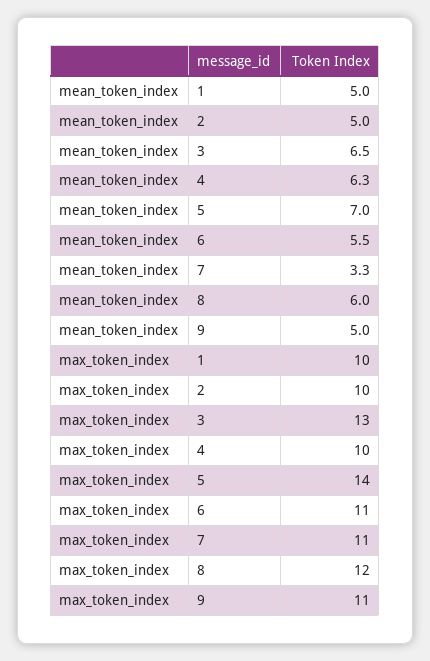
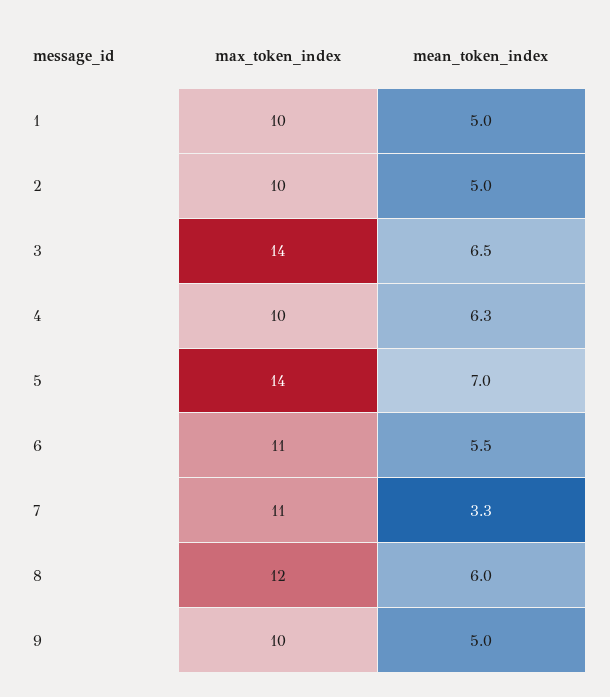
max_token_index, 3: 13 -> 14
max_token_index, 9: 11 -> 10

